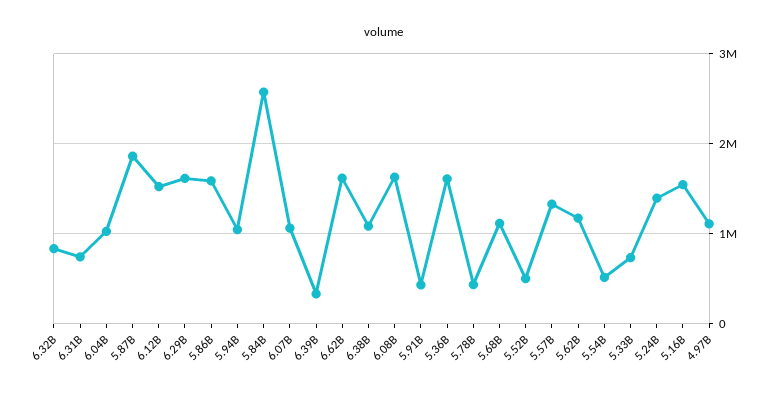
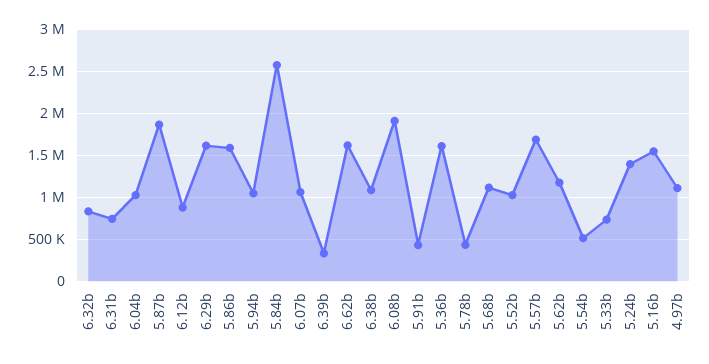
6.12B: 1500000 -> 900000
6.08B: 1600000 -> 1900000
5.52B: 500000 -> 1000000
5.57B: 1300000 -> 1700000

